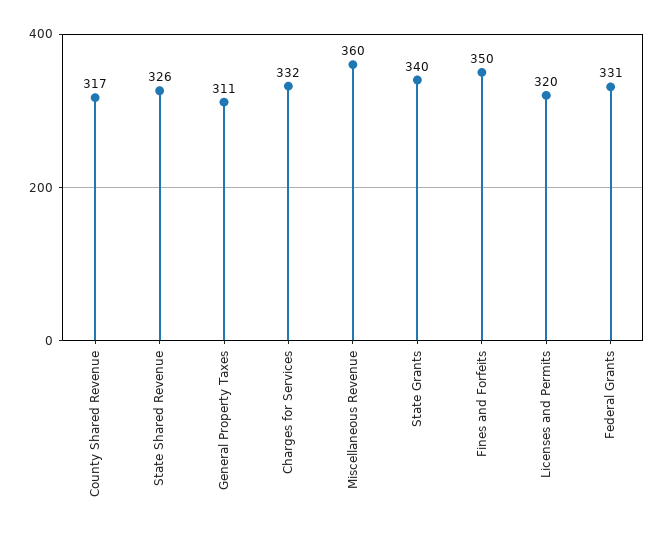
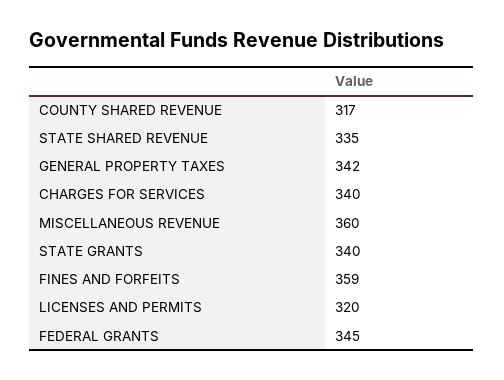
State Shared Revenue: 326 -> 335
General Property Taxes: 311 -> 342
Charges for Services: 332 -> 340
Fines and Forfeits: 350 -> 359
Federal Grants: 331 -> 345

